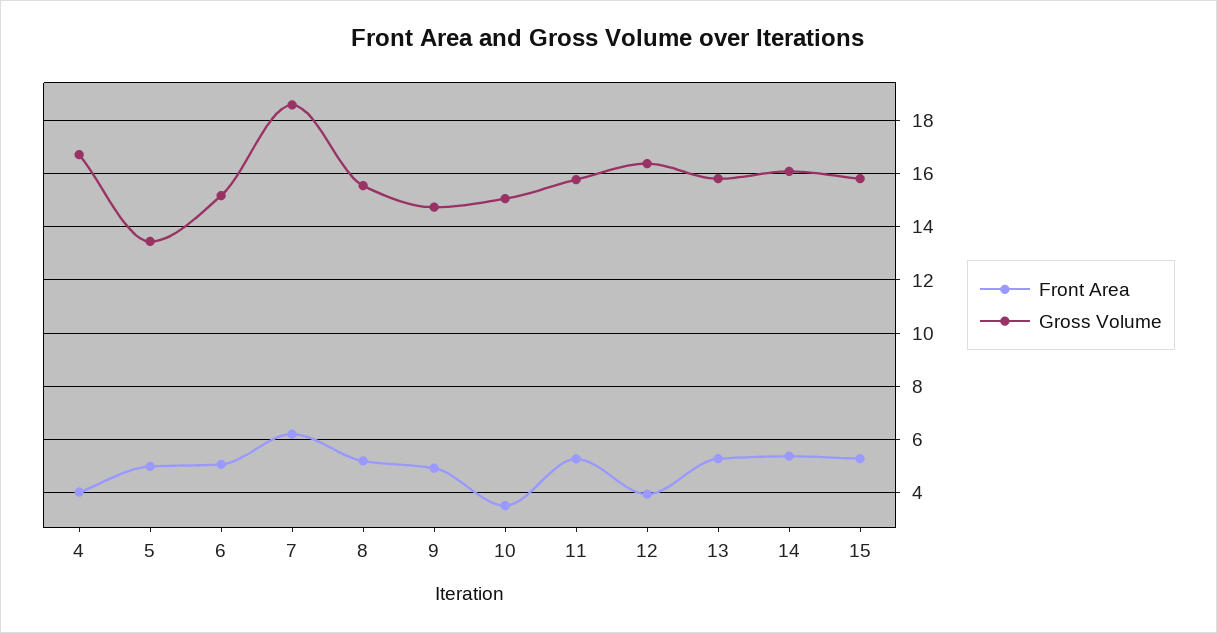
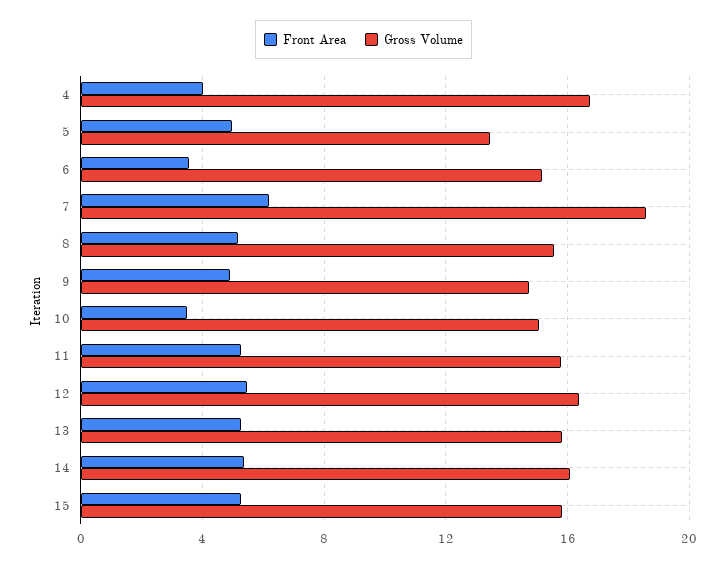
Front Area, 6: 5 -> 3.5
Front Area, 12: 4 -> 5.5

